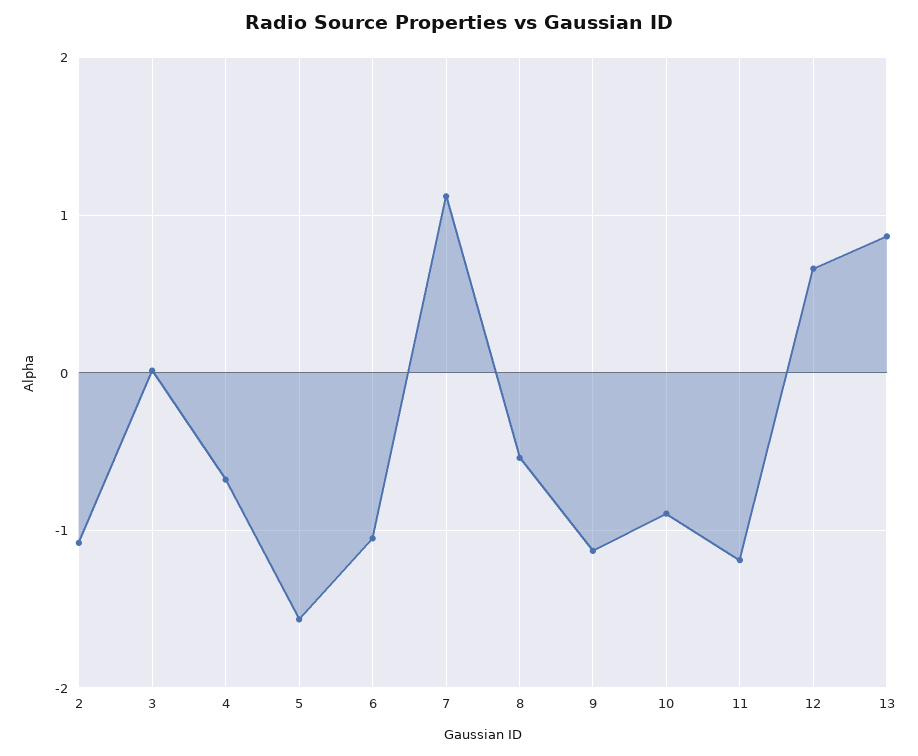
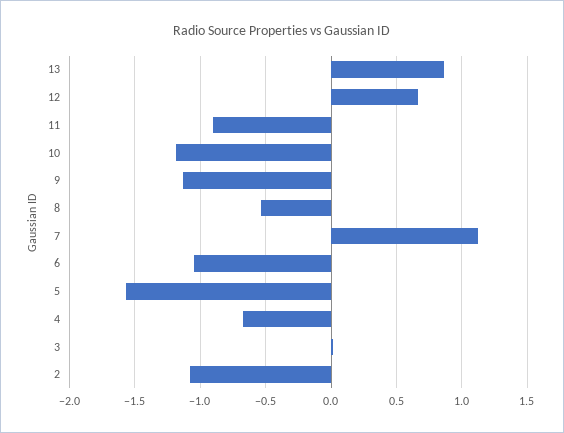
10: -0.9 -> -1.2
11: -1.2 -> -0.9

